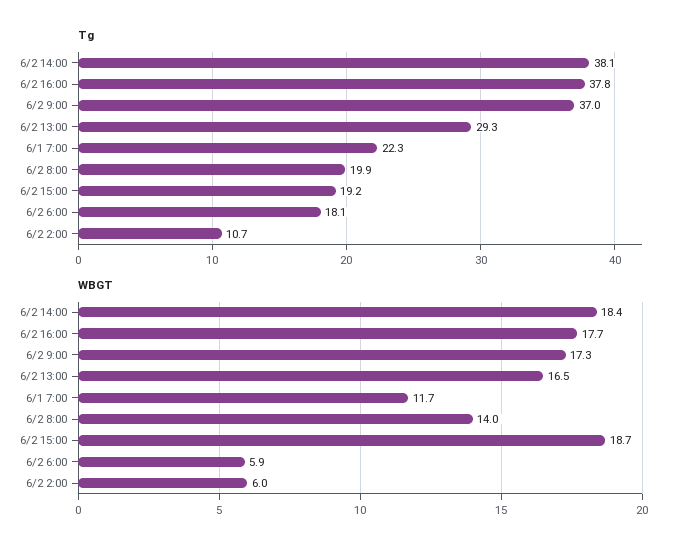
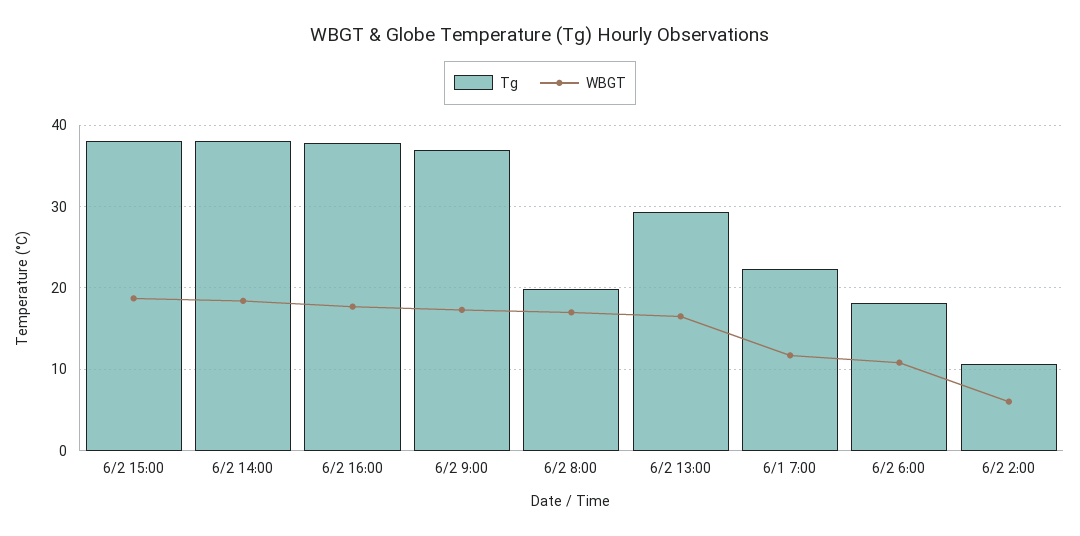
Tg, 6/2 15:00: 19.2 -> 38
WBGT, 6/2 8:00: 14 -> 17
WBGT, 6/2 6:00: 5.9 -> 11

